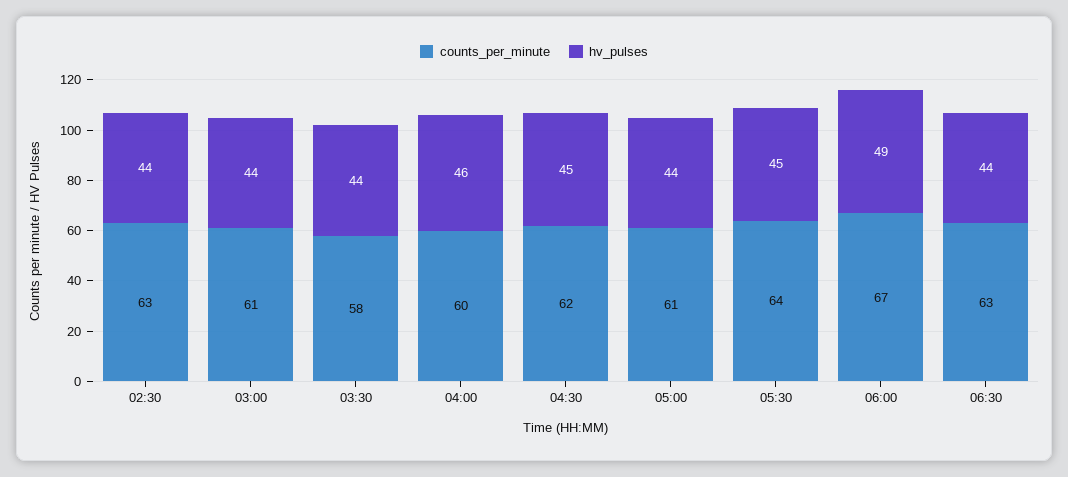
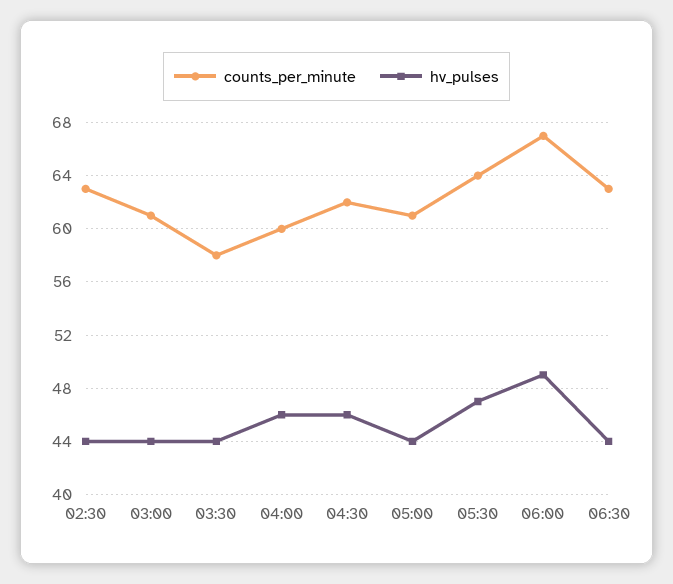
hv_pulses, 04:30: 45 -> 46
hv_pulses, 05:30: 45 -> 47

